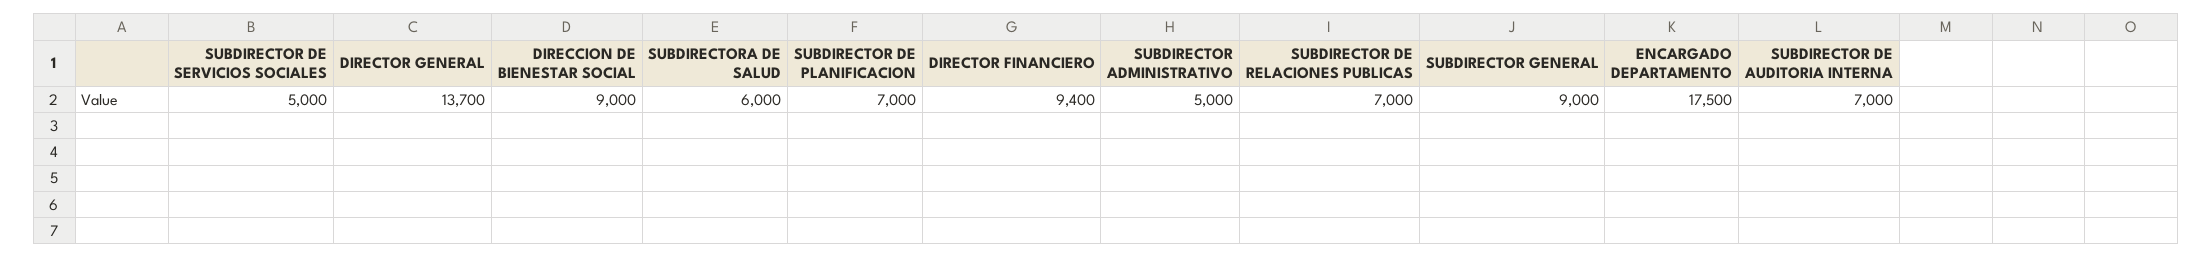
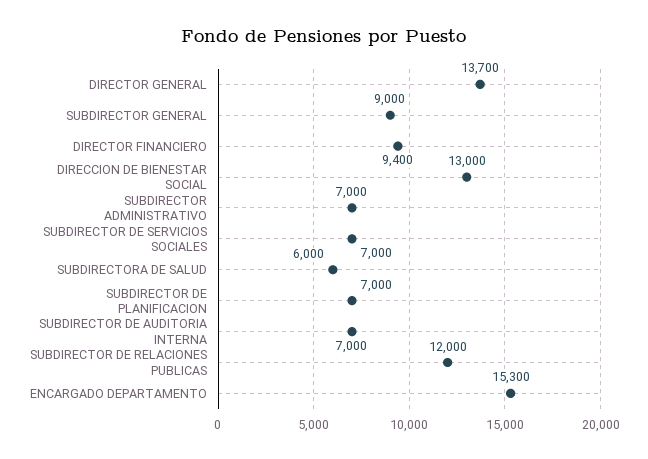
SUBDIRECTOR DE SERVICIOS SOCIALES: 5000 -> 7000
DIRECCION DE BIENESTAR SOCIAL: 9000 -> 13000
SUBDIRECTOR ADMINISTRATIVO: 5000 -> 7000
SUBDIRECTOR DE RELACIONES PUBLICAS: 7000 -> 12000
ENCARGADO DEPARTAMENTO: 17500 -> 15300

